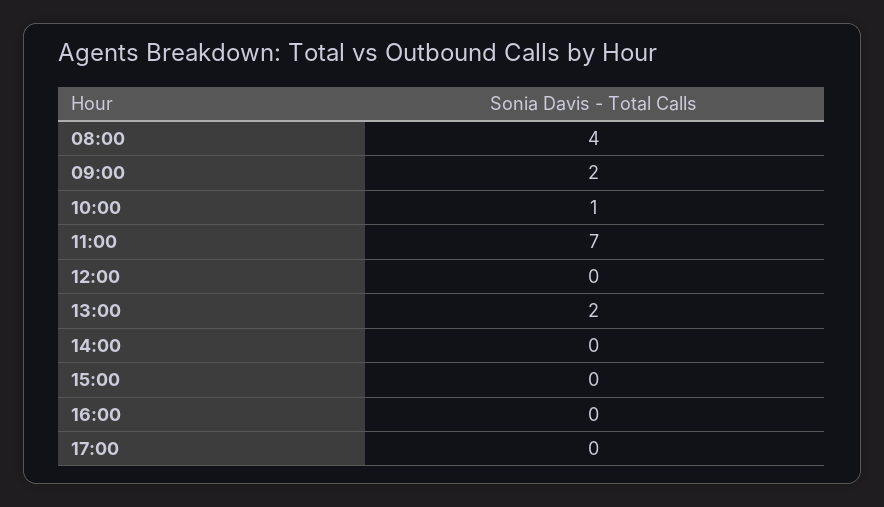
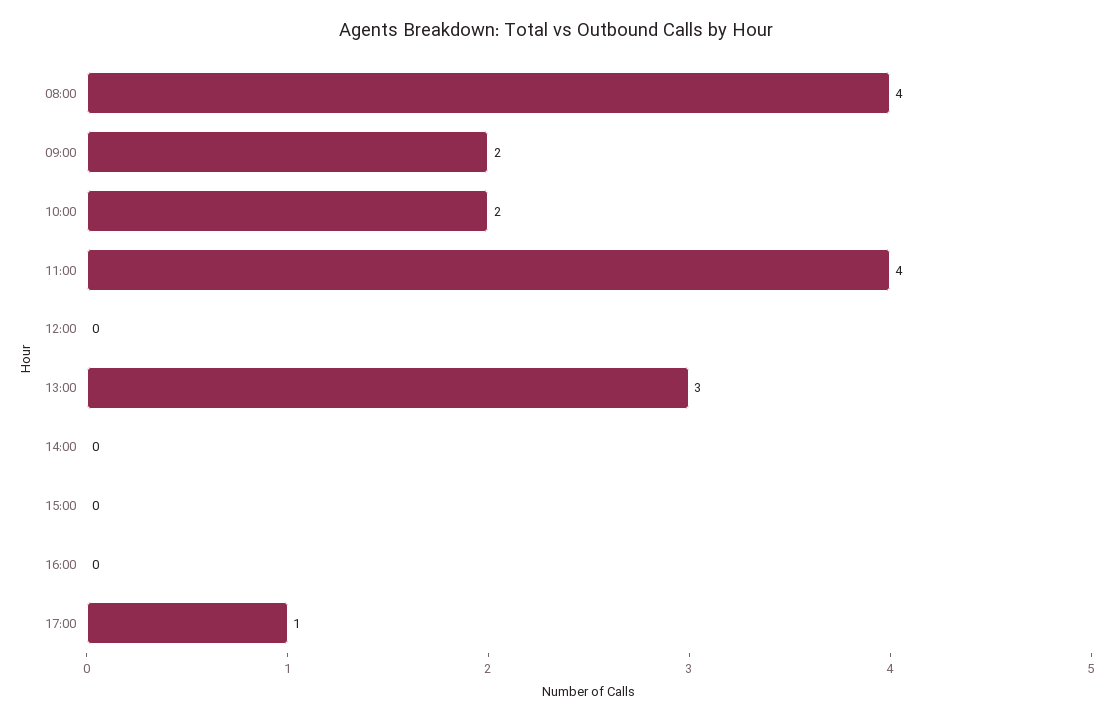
10:00: 1 -> 2
11:00: 7 -> 4
13:00: 2 -> 3
17:00: 0 -> 1

